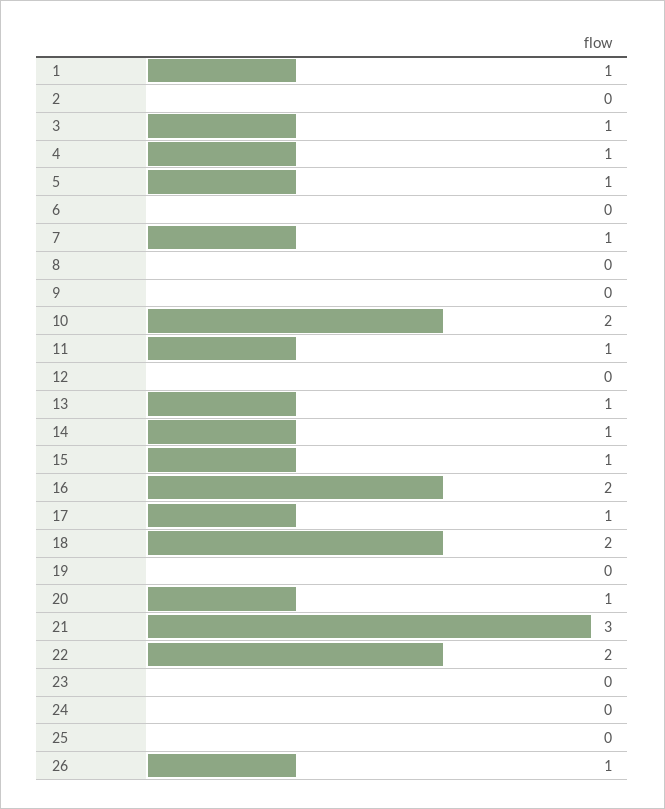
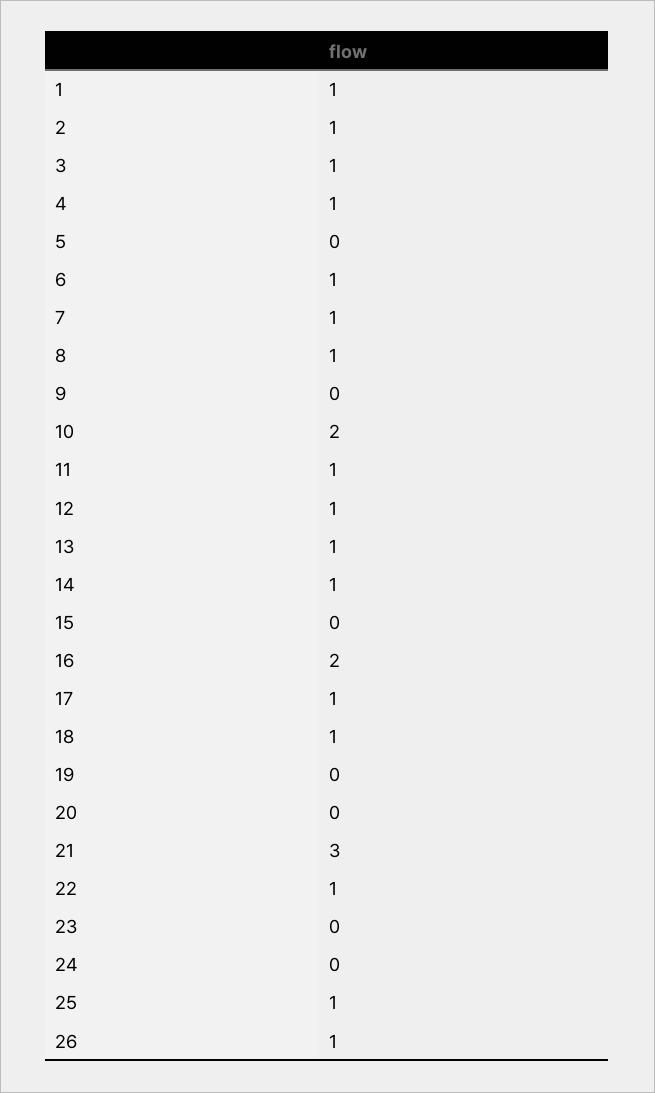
2: 0 -> 1
5: 1 -> 0
6: 0 -> 1
8: 0 -> 1
12: 0 -> 1
15: 1 -> 0
18: 2 -> 1
20: 1 -> 0
22: 2 -> 1
25: 0 -> 1

